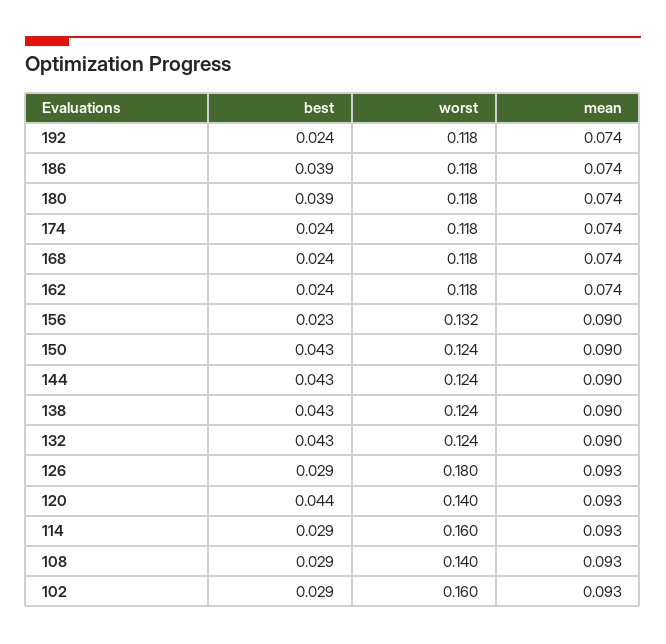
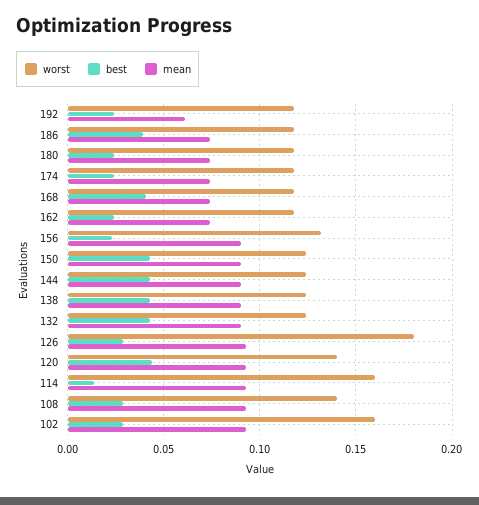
mean, 192: 0.074 -> 0.06
best, 180: 0.039 -> 0.025
best, 168: 0.024 -> 0.04
best, 114: 0.029 -> 0.015

